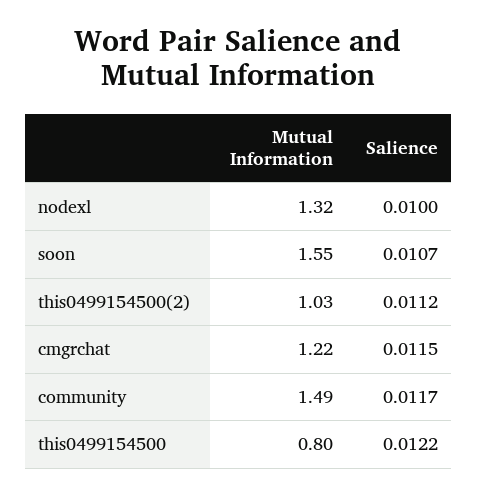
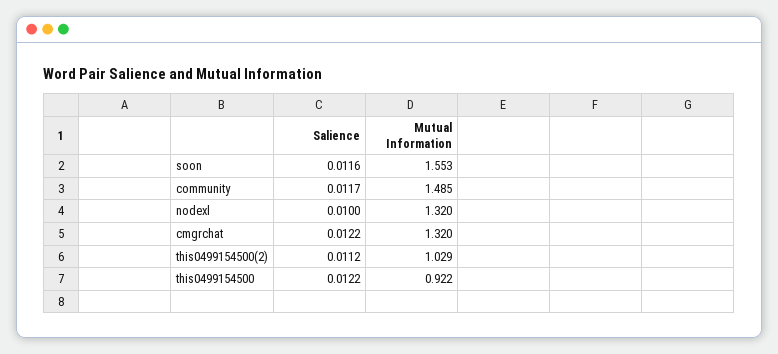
Salience, soon: 0.0107 -> 0.0116
Mutual Information, cmgrchat: 1.22 -> 1.32
Salience, cmgrchat: 0.0115 -> 0.0122
Mutual Information, this0499154500: 0.8 -> 0.922

